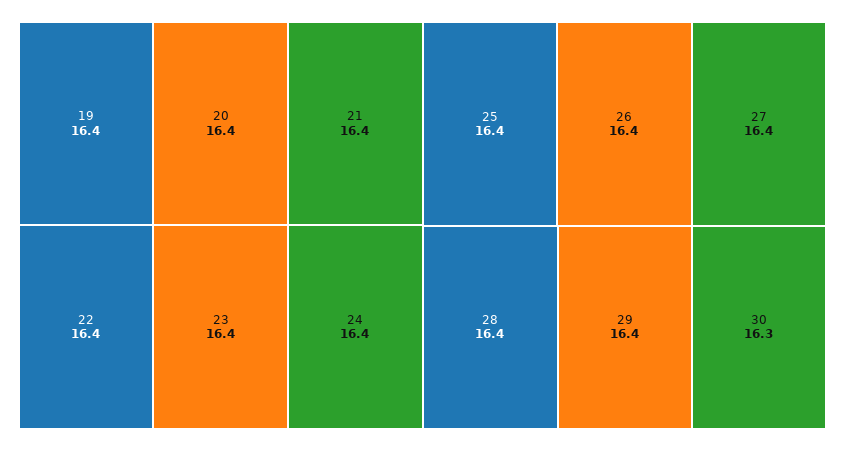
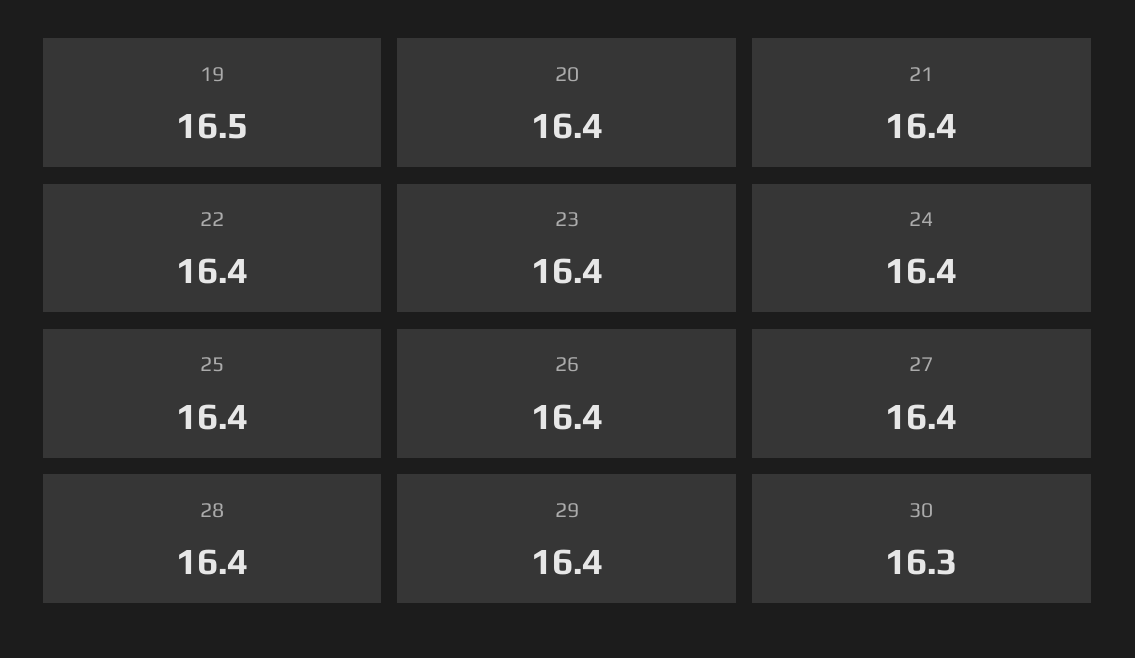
19: 16.4 -> 16.5

